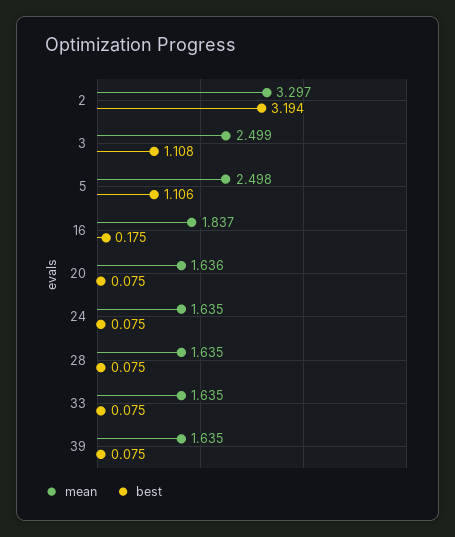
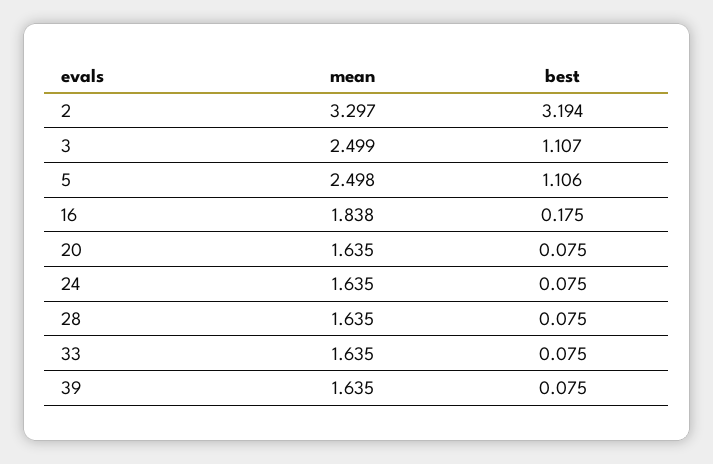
best, 3: 1.108 -> 1.107
mean, 16: 1.837 -> 1.838
mean, 20: 1.636 -> 1.635

